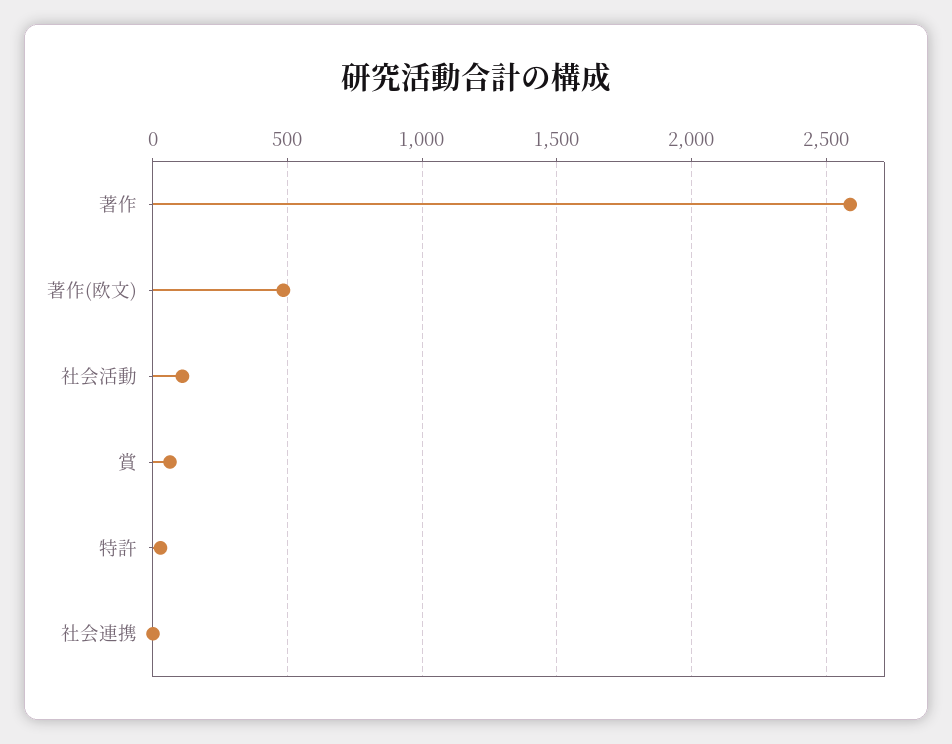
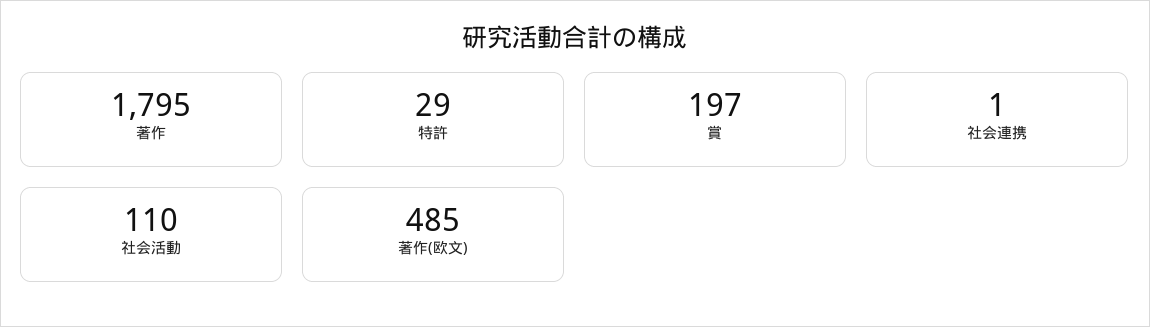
著作: 2600 -> 1795
賞: 50 -> 197

